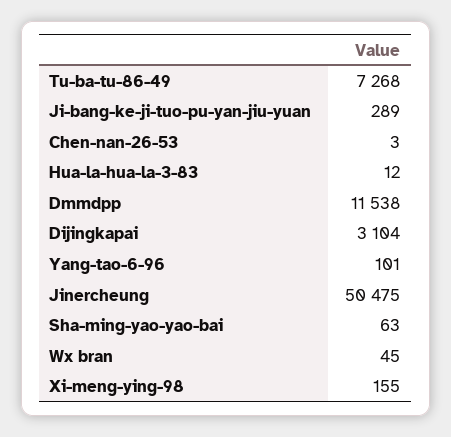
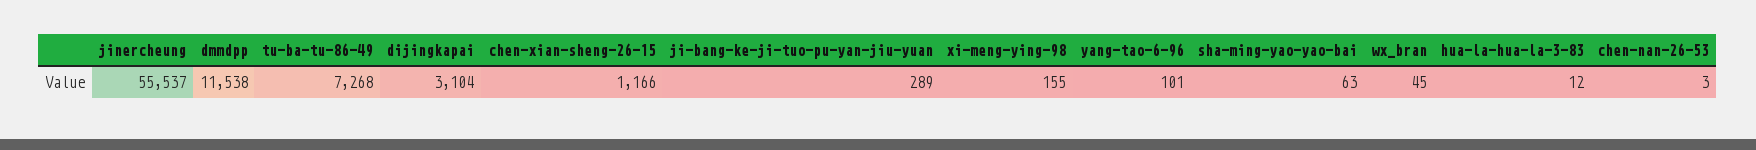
Jinercheung: 50475 -> 55537
chen-xian-sheng-26-15: none -> 1166

